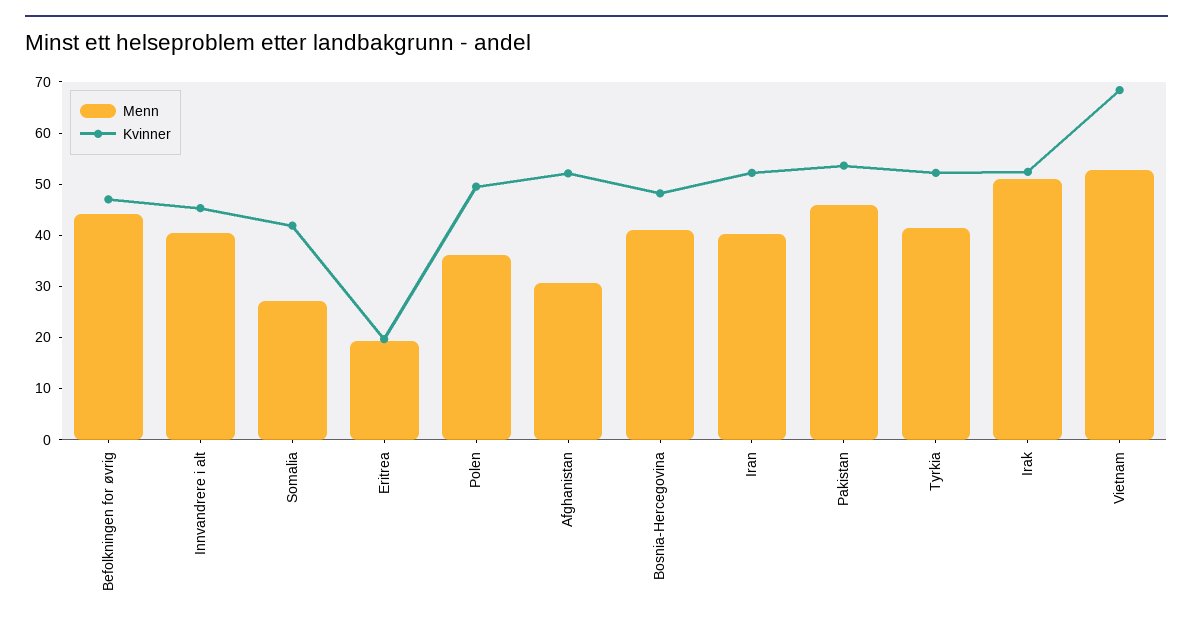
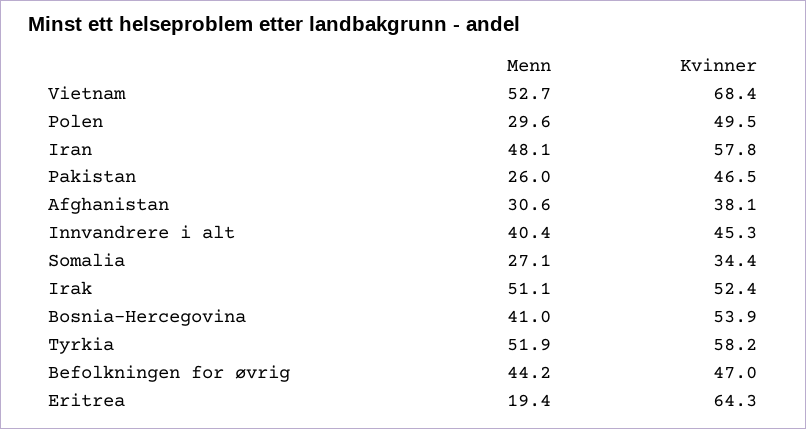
Kvinner, Somalia: 42 -> 34.4
Kvinner, Eritrea: 20 -> 64.3
Menn, Polen: 36 -> 29.6
Kvinner, Afghanistan: 52 -> 38.1
Kvinner, Bosnia-Hercegovina: 48 -> 53.9
Menn, Iran: 40 -> 48.1
Kvinner, Iran: 52 -> 57.8
Menn, Pakistan: 46 -> 26
Kvinner, Pakistan: 54 -> 46.5
Menn, Tyrkia: 42 -> 51.9
Kvinner, Tyrkia: 52 -> 58.2

